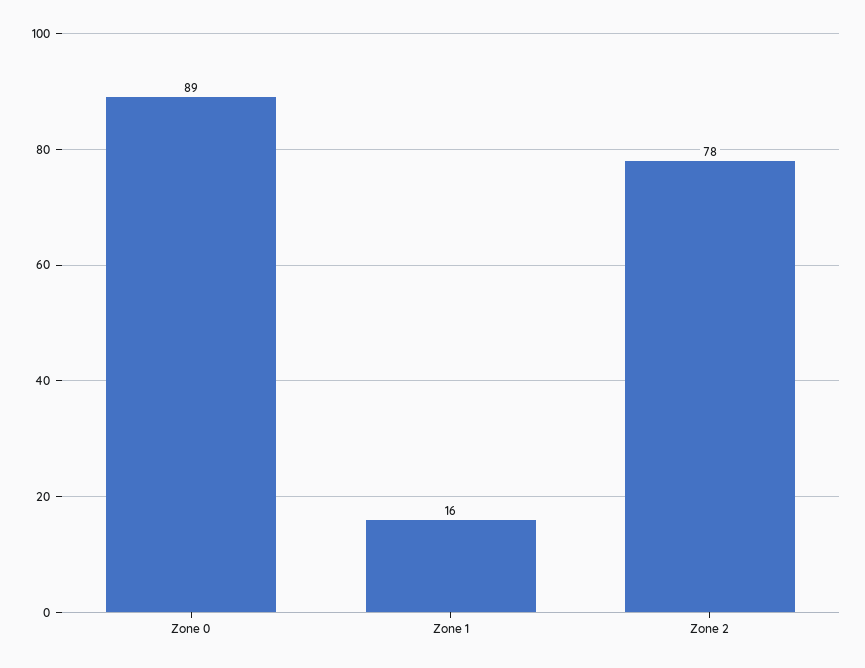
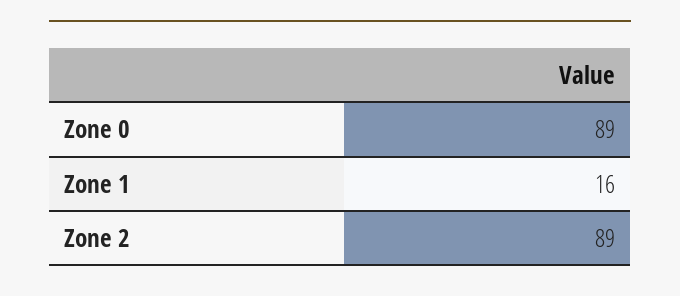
Zone 2: 78 -> 89

